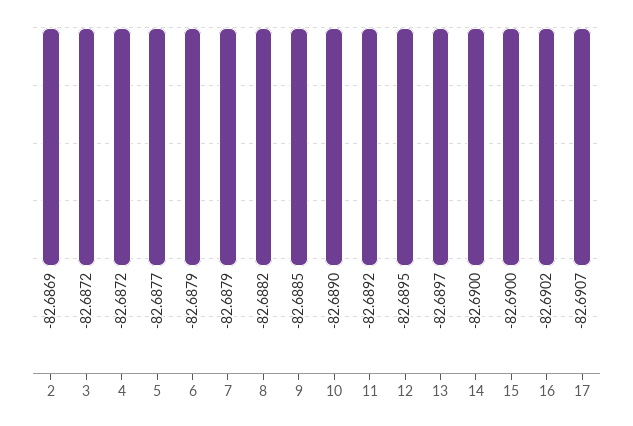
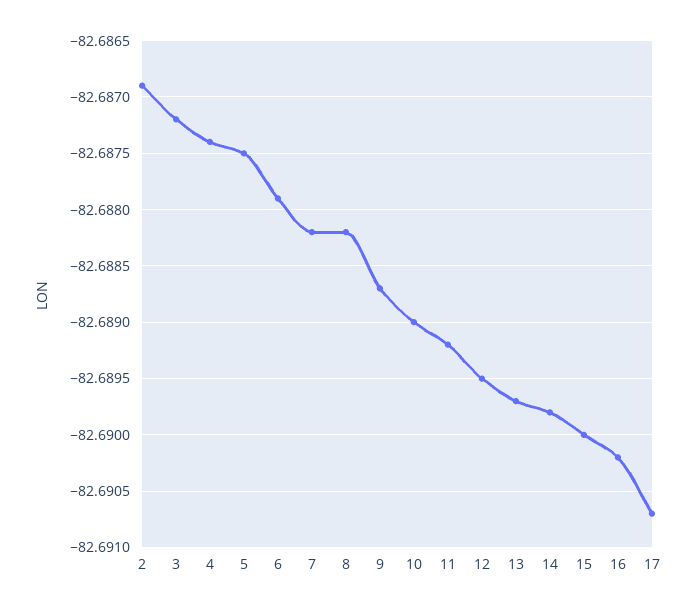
4: -82.6872 -> -82.6874
5: -82.6877 -> -82.6875
7: -82.6879 -> -82.6882
9: -82.6885 -> -82.6887
14: -82.69 -> -82.6898

